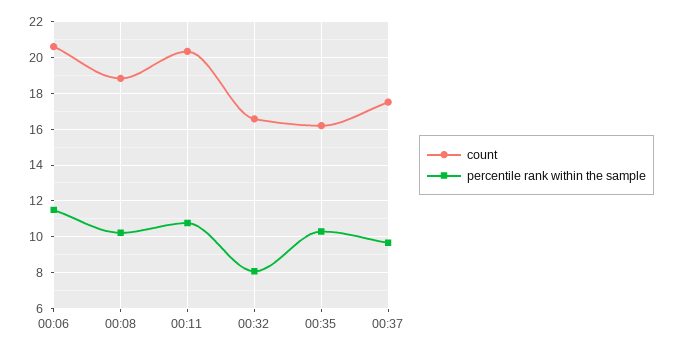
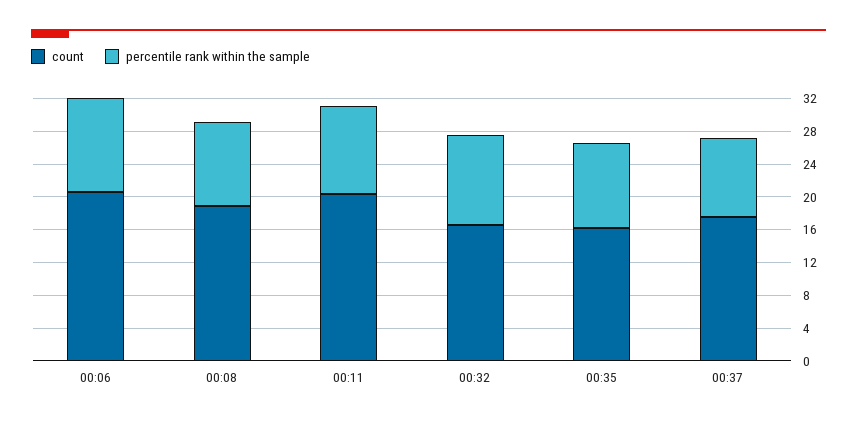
percentile rank within the sample, 00:32: 8 -> 11

